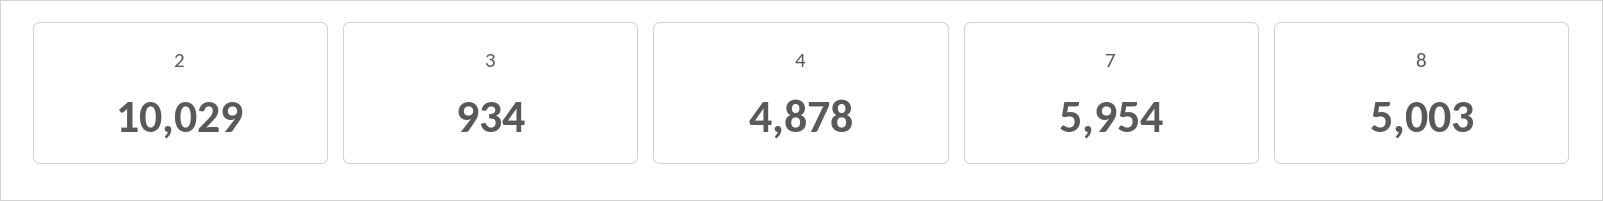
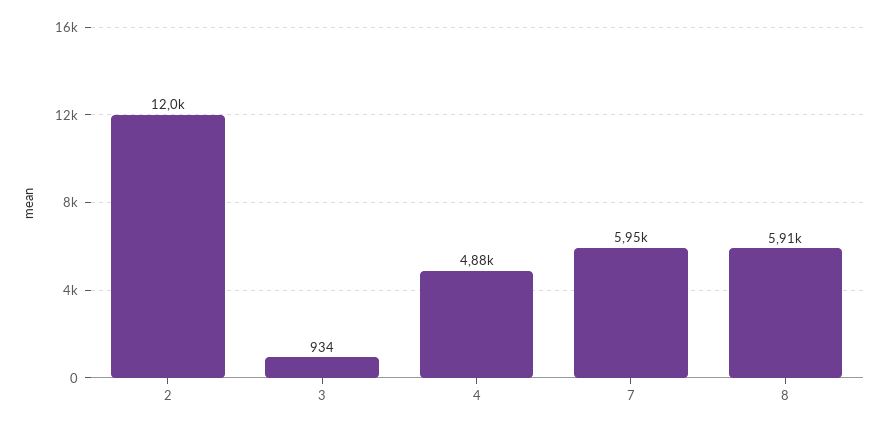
2: 10029 -> 12000
8: 5003 -> 5910

